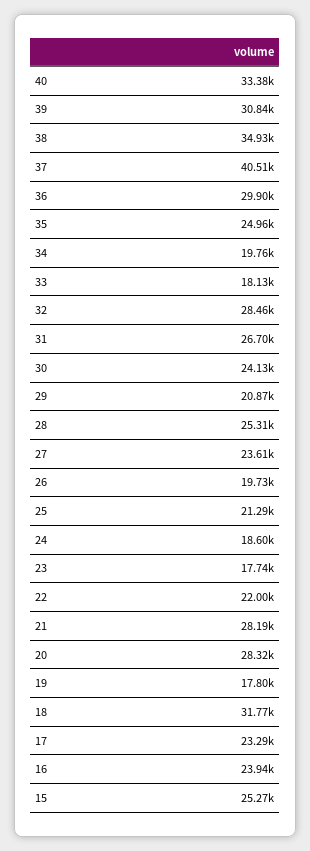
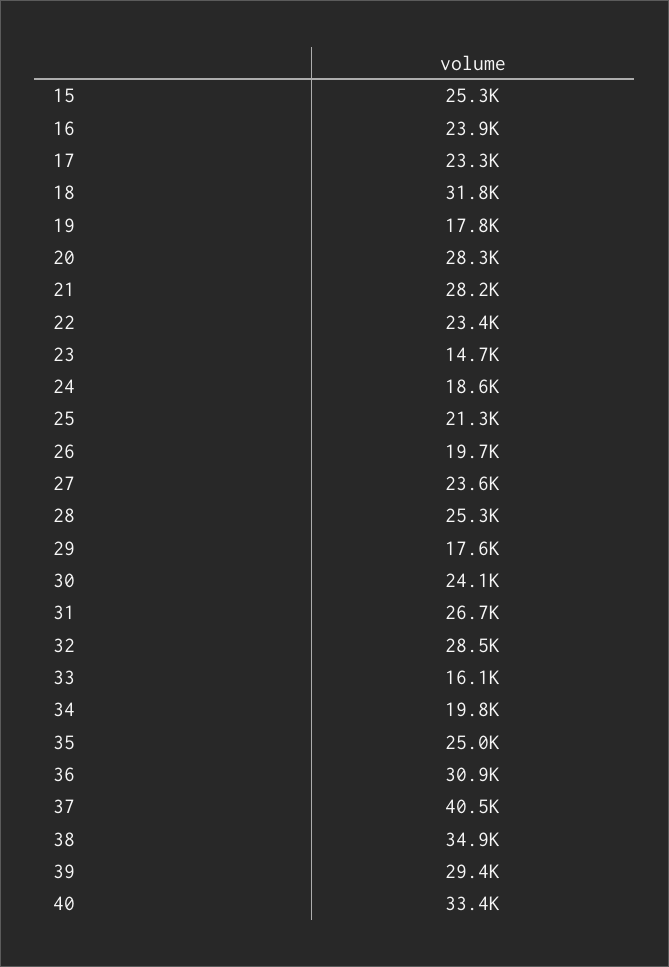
39: 30840 -> 29400
36: 29900 -> 30900
33: 18130 -> 16100
29: 20870 -> 17600
23: 17740 -> 14700
22: 22000 -> 23400

